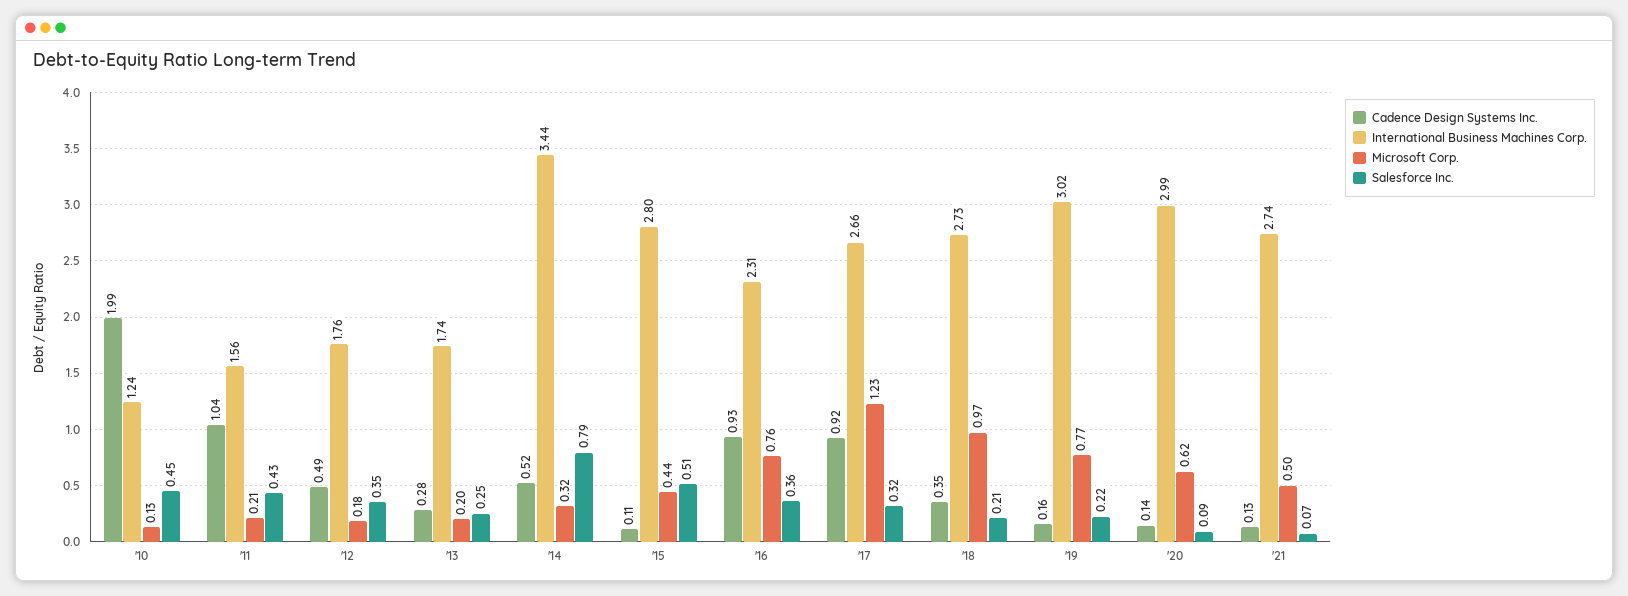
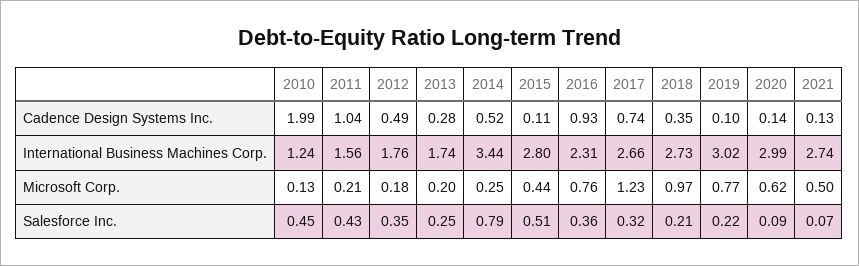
Microsoft Corp., '14: 0.32 -> 0.25
Cadence Design Systems Inc., '17: 0.92 -> 0.74
Cadence Design Systems Inc., '19: 0.16 -> 0.1

